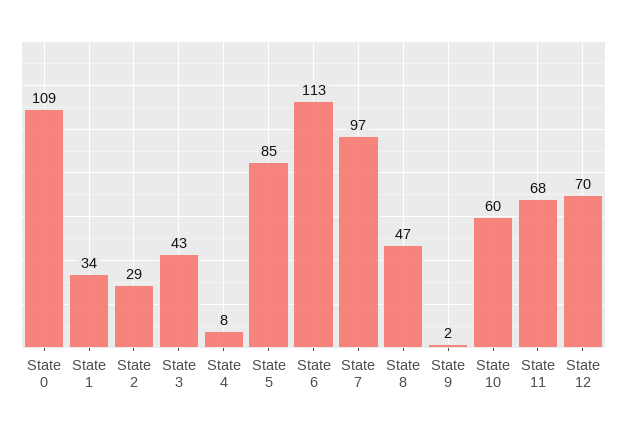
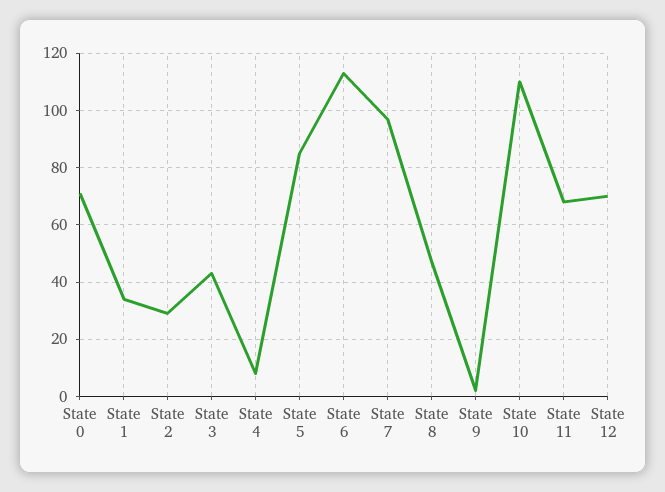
State 0: 109 -> 70
State 10: 60 -> 110

